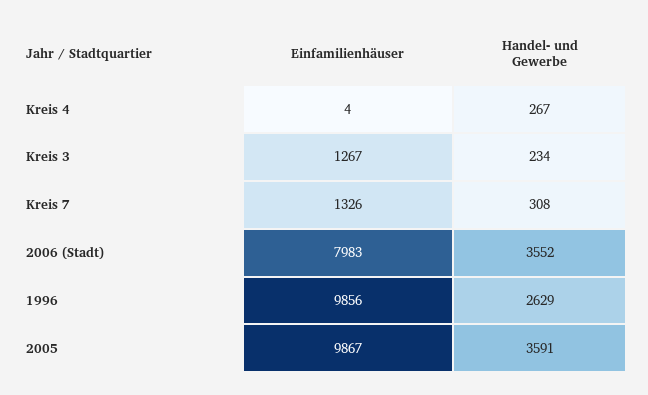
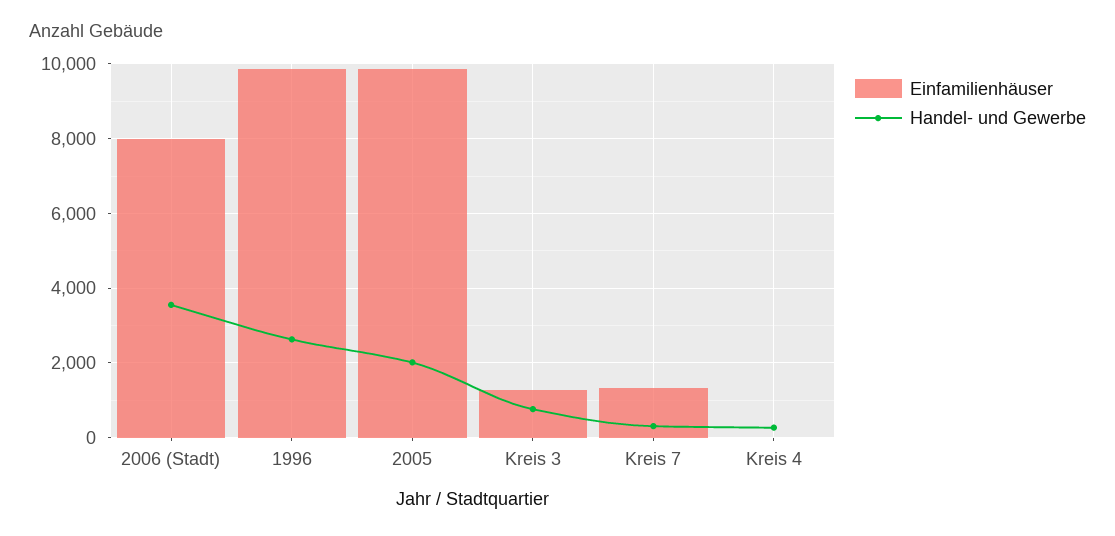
Handel- und Gewerbe, Kreis 3: 234 -> 800
Handel- und Gewerbe, 2005: 3591 -> 2000

